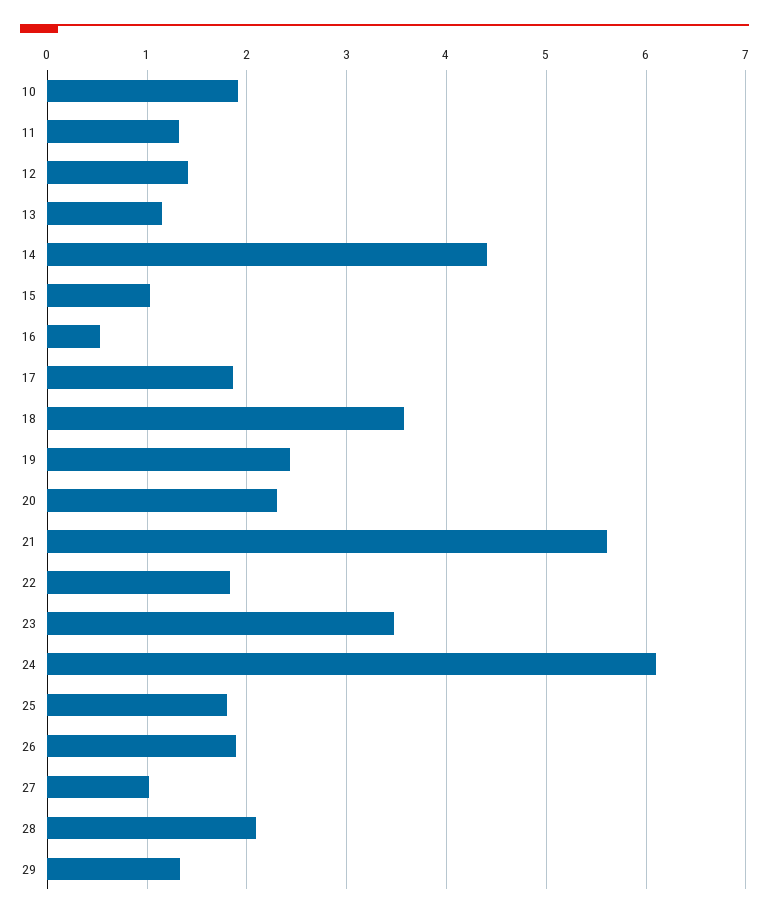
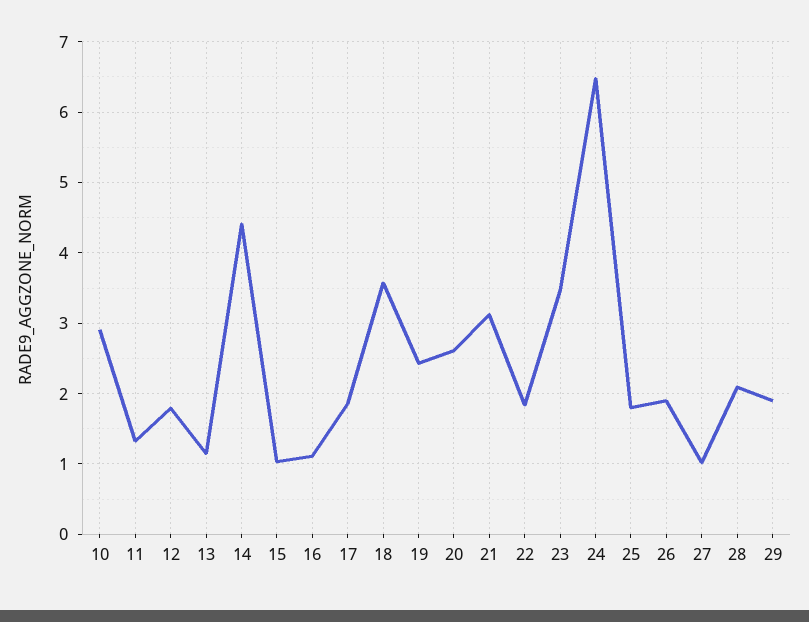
10: 1.9 -> 2.9
12: 1.4 -> 1.8
16: 0.5 -> 1.1
20: 2.3 -> 2.6
21: 5.6 -> 3.1
24: 6.1 -> 6.5
29: 1.3 -> 1.9

